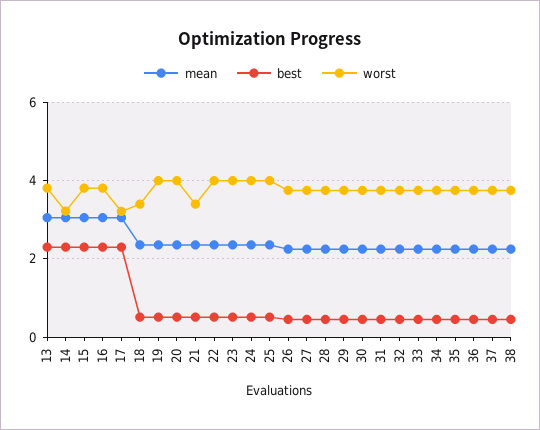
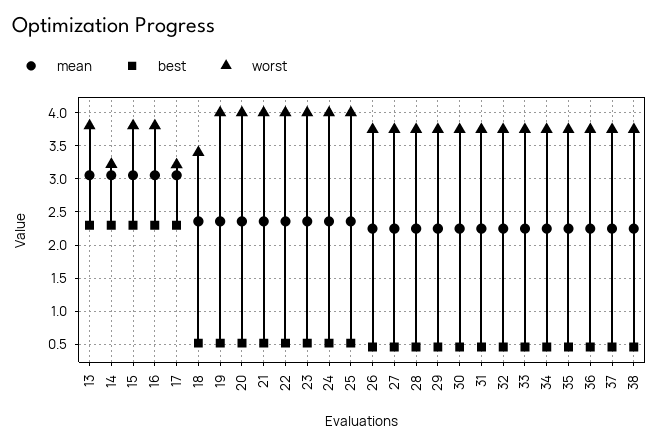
worst, 21: 3.4 -> 4

